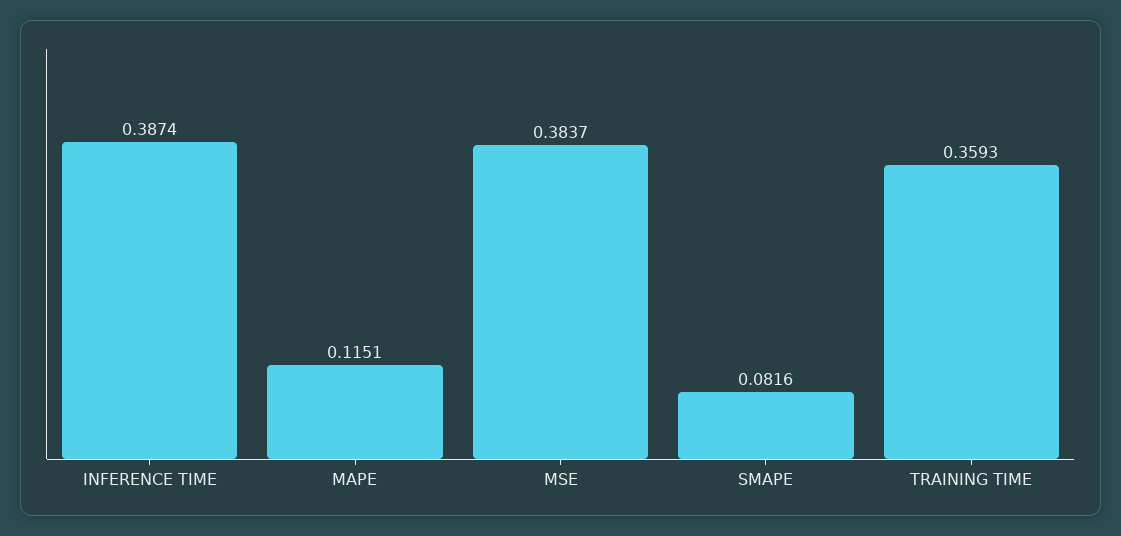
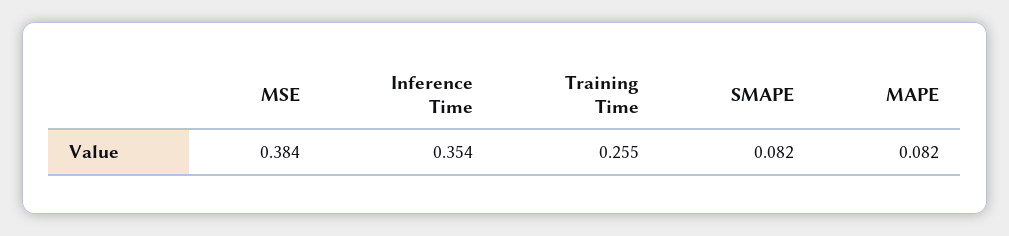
INFERENCE TIME: 0.3874 -> 0.354
MAPE: 0.1151 -> 0.082
TRAINING TIME: 0.3593 -> 0.255

